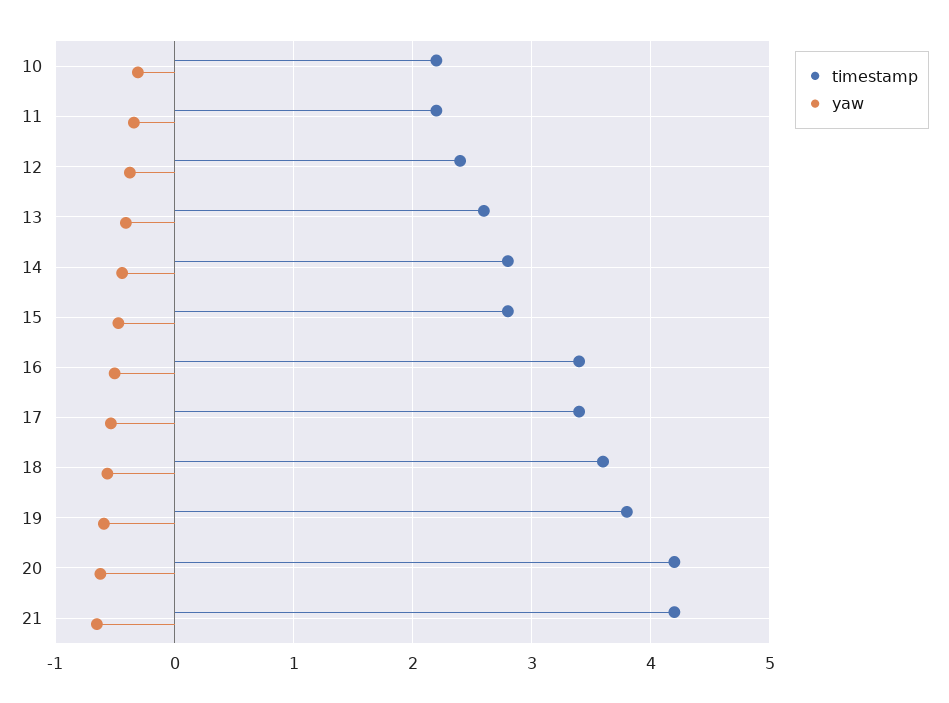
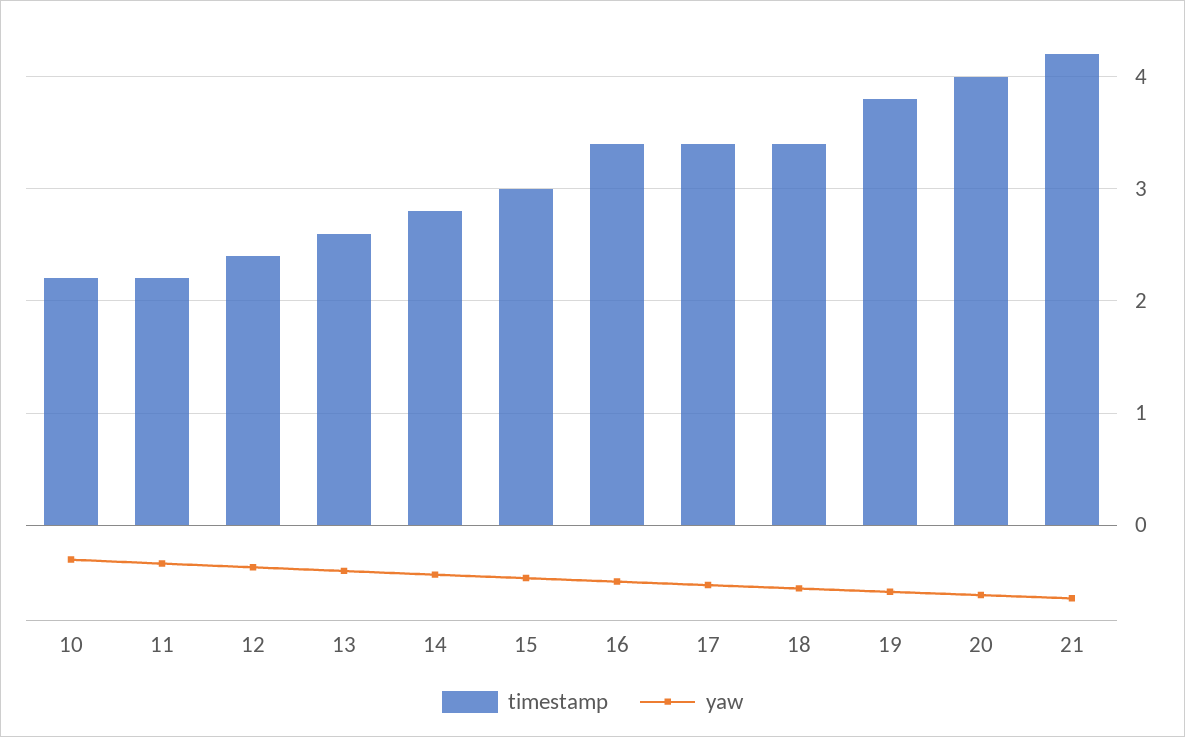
timestamp, 15: 2.8 -> 3
timestamp, 18: 3.6 -> 3.4
timestamp, 20: 4.2 -> 4

